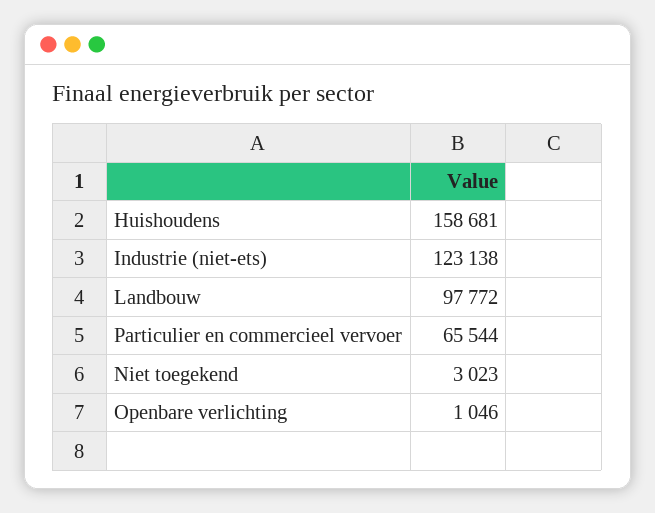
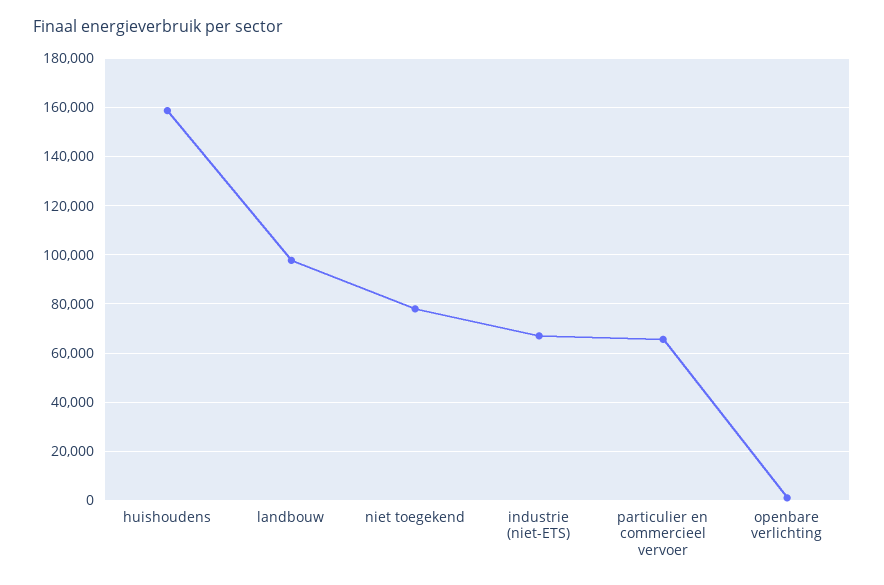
Industrie (niet-ets): 123138 -> 67500
Niet toegekend: 3023 -> 77500

